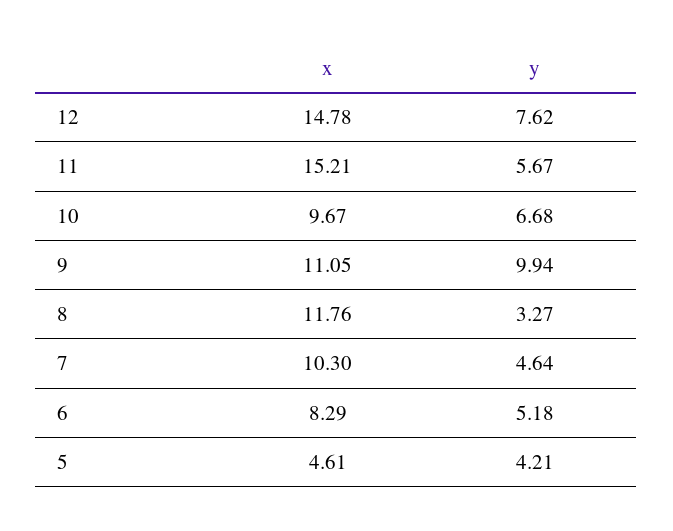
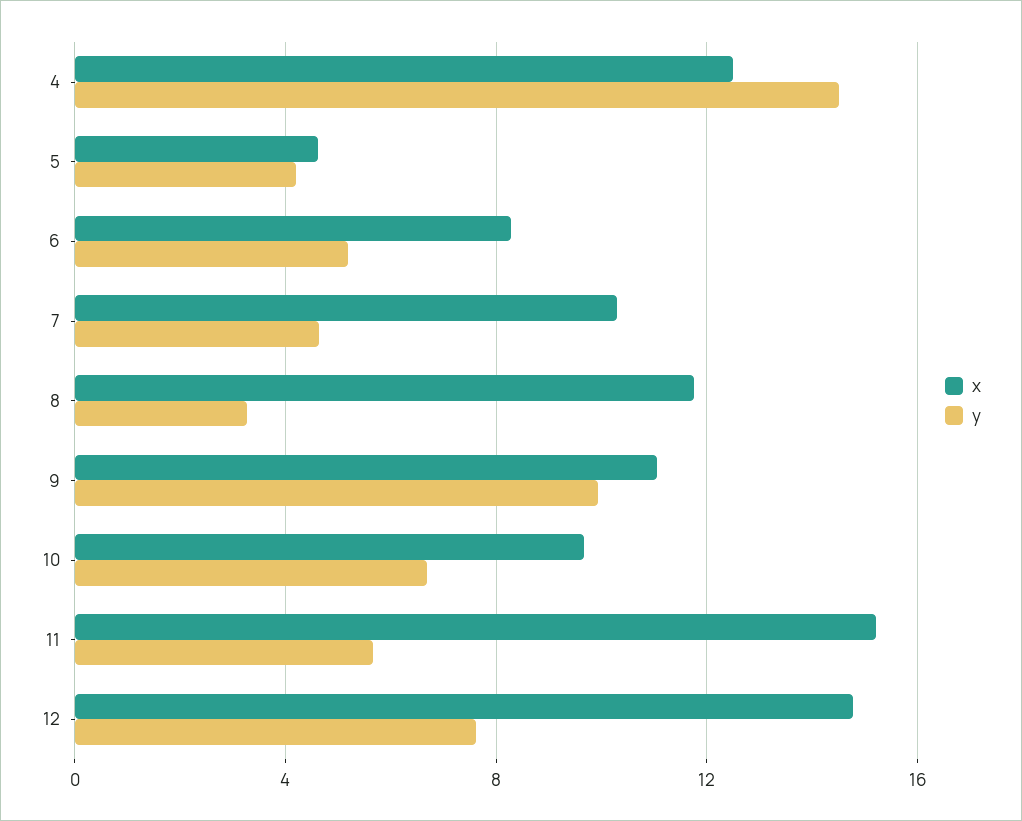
x, 4: none -> 12.5
y, 4: none -> 14.5

